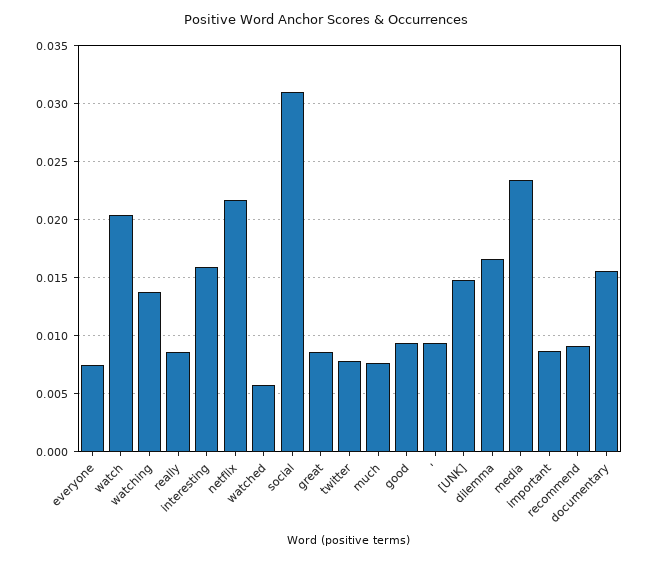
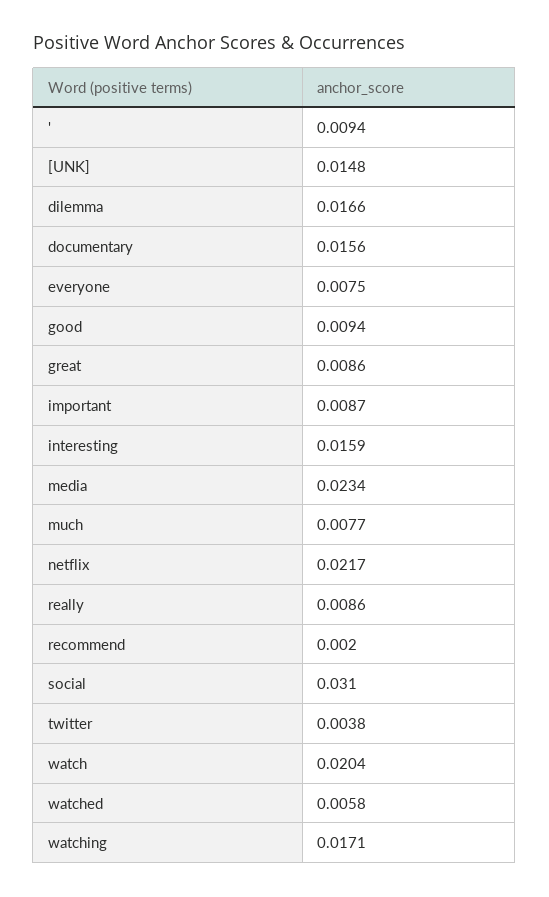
watching: 0.014 -> 0.0171
twitter: 0.008 -> 0.0038
recommend: 0.009 -> 0.002

